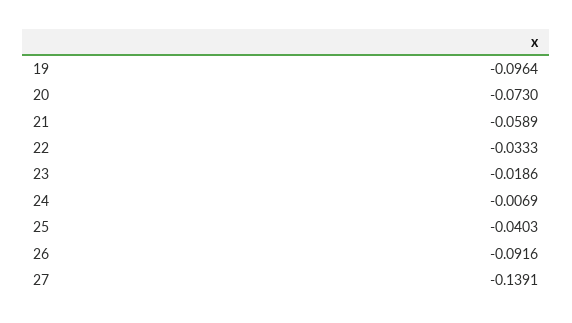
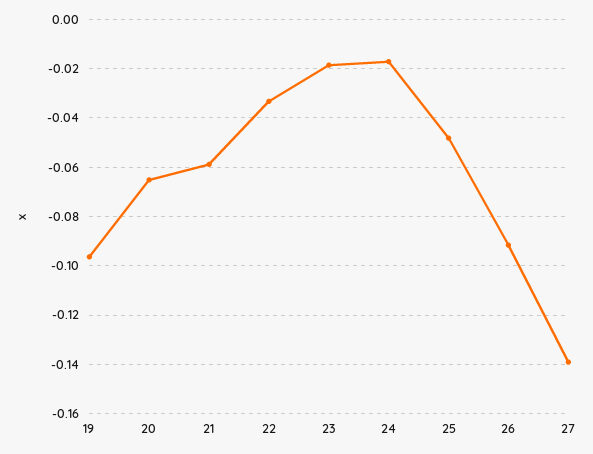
20: -0.073 -> -0.065
24: -0.0069 -> -0.0175
25: -0.0403 -> -0.0475

